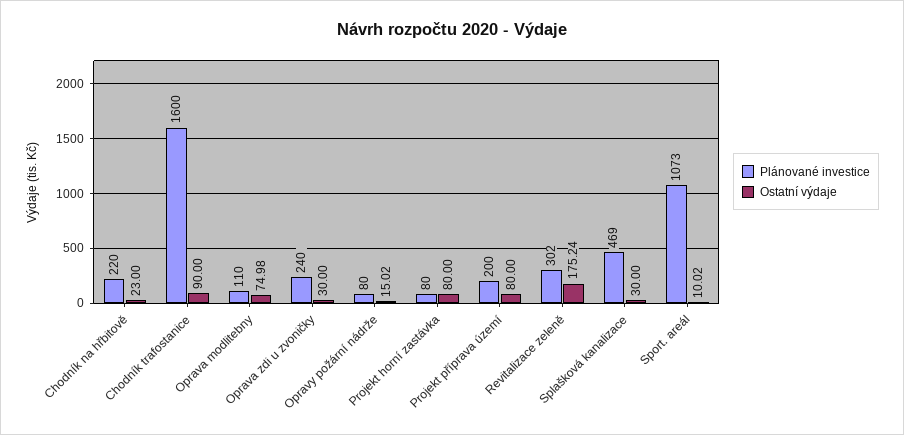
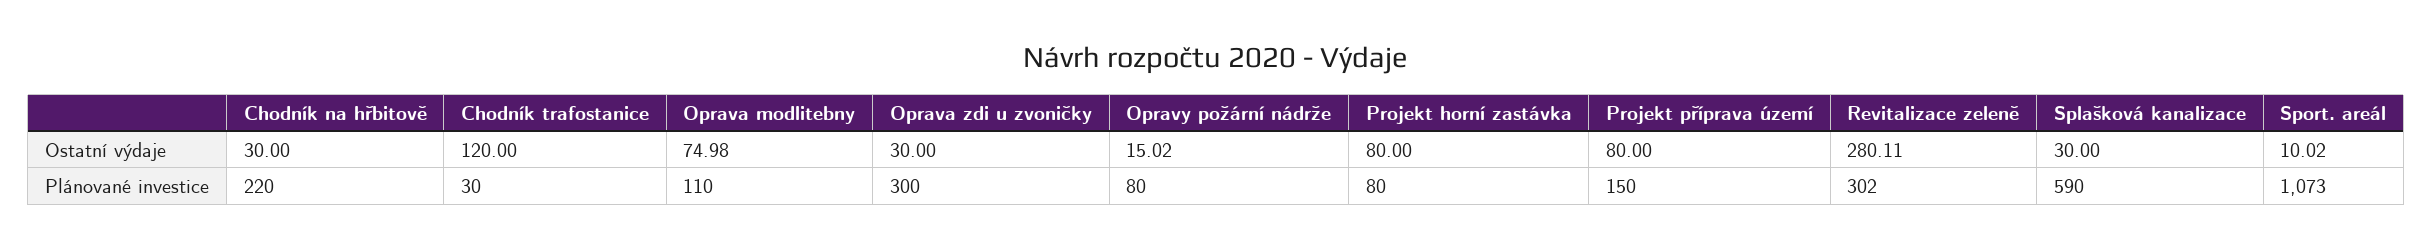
Ostatní výdaje, Chodník na hřbitově: 23 -> 30
Plánované investice, Chodník trafostanice: 1600 -> 30
Ostatní výdaje, Chodník trafostanice: 90 -> 120
Plánované investice, Oprava zdi u zvoničky: 240 -> 300
Plánované investice, Projekt příprava území: 200 -> 150
Ostatní výdaje, Revitalizace zeleně: 175.24 -> 280.11
Plánované investice, Splašková kanalizace: 469 -> 590

